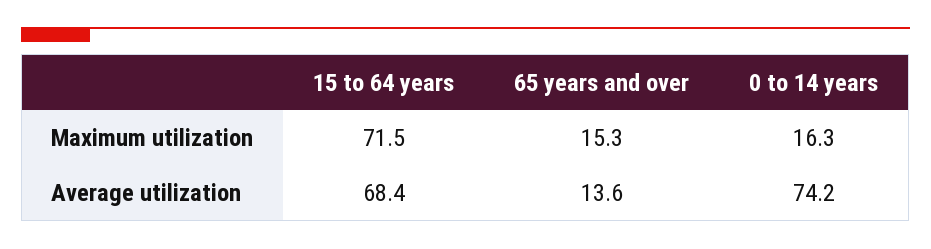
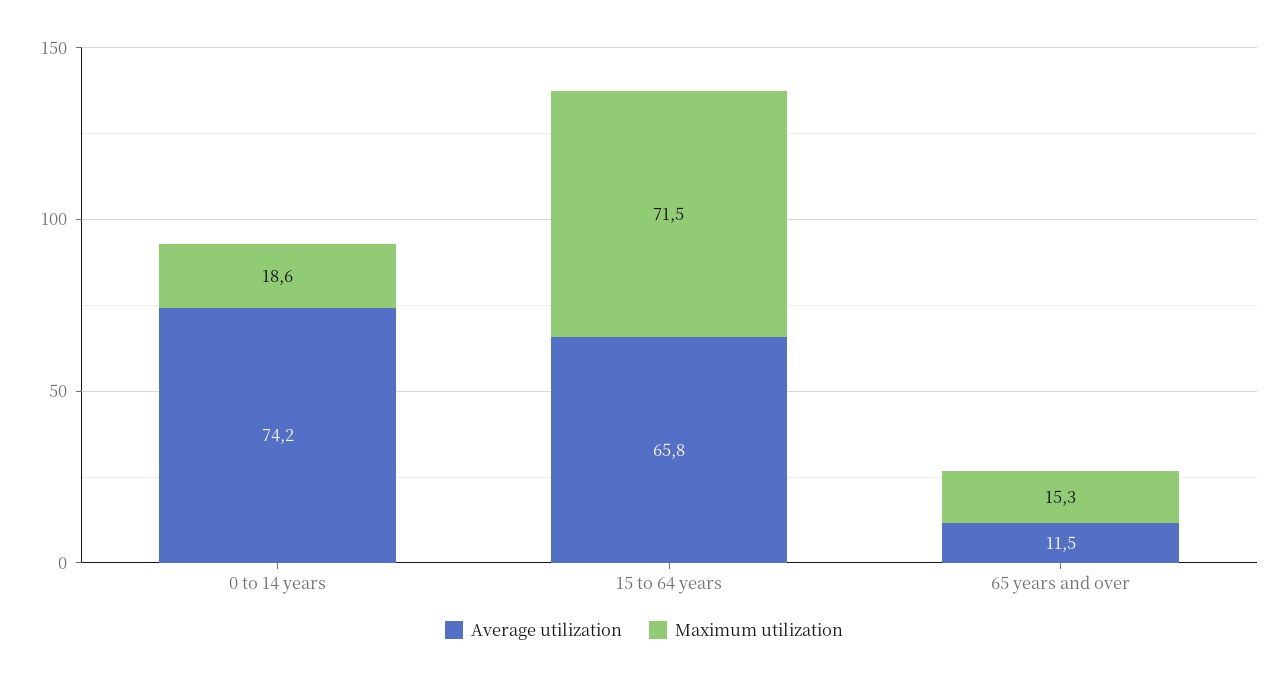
Maximum utilization, 0 to 14 years: 16.3 -> 18.6
Average utilization, 15 to 64 years: 68.4 -> 65.8
Average utilization, 65 years and over: 13.6 -> 11.5

